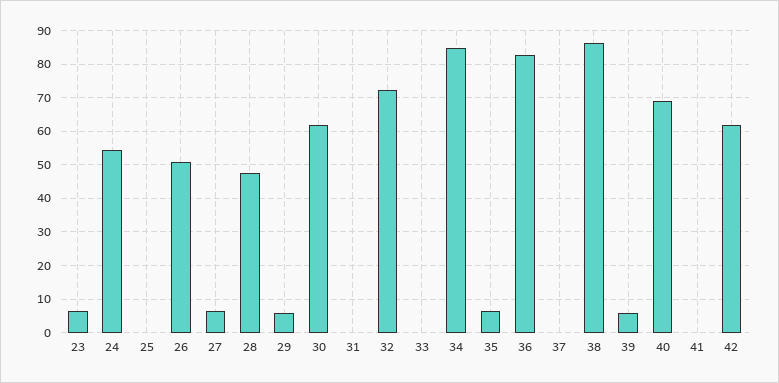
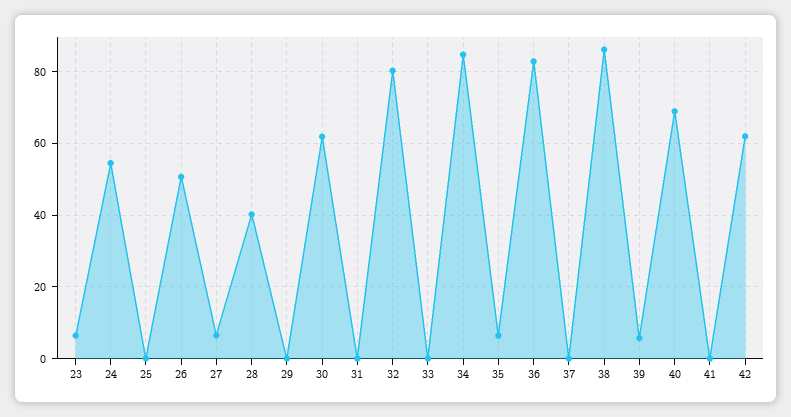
28: 48 -> 40
29: 6 -> 0
32: 72 -> 80

